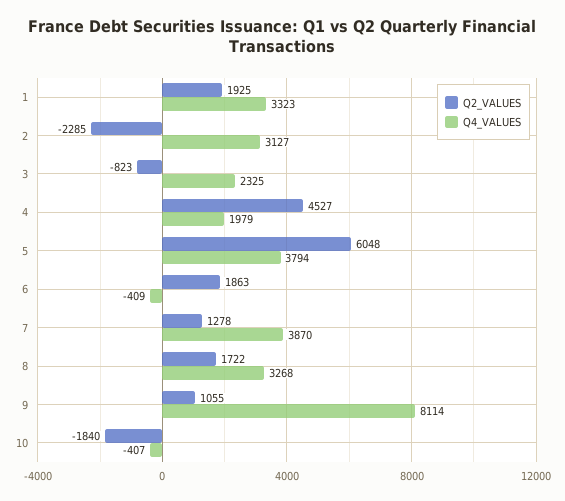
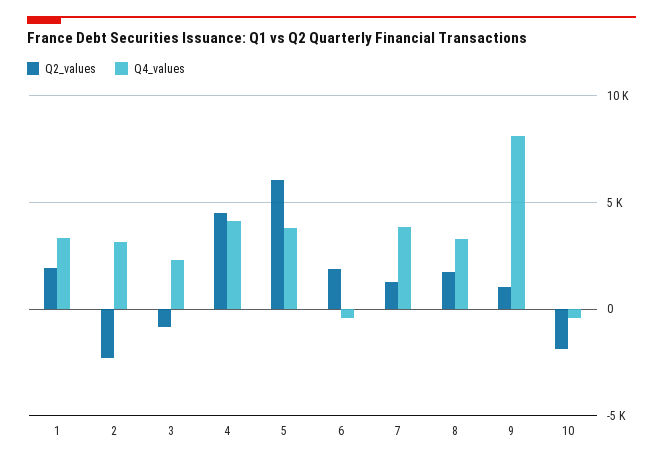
Q4_VALUES, 4: 1979 -> 4000

